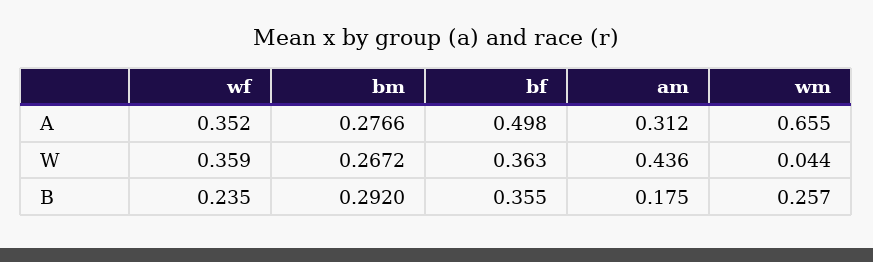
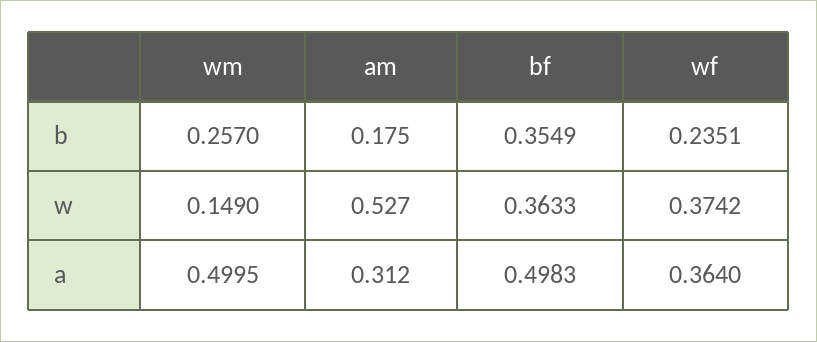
wf, A: 0.352 -> 0.364
bm, A: 0.2766 -> none
wm, A: 0.655 -> 0.4995
wf, W: 0.359 -> 0.3742
bm, W: 0.2672 -> none
am, W: 0.436 -> 0.527
wm, W: 0.044 -> 0.149
bm, B: 0.292 -> none

